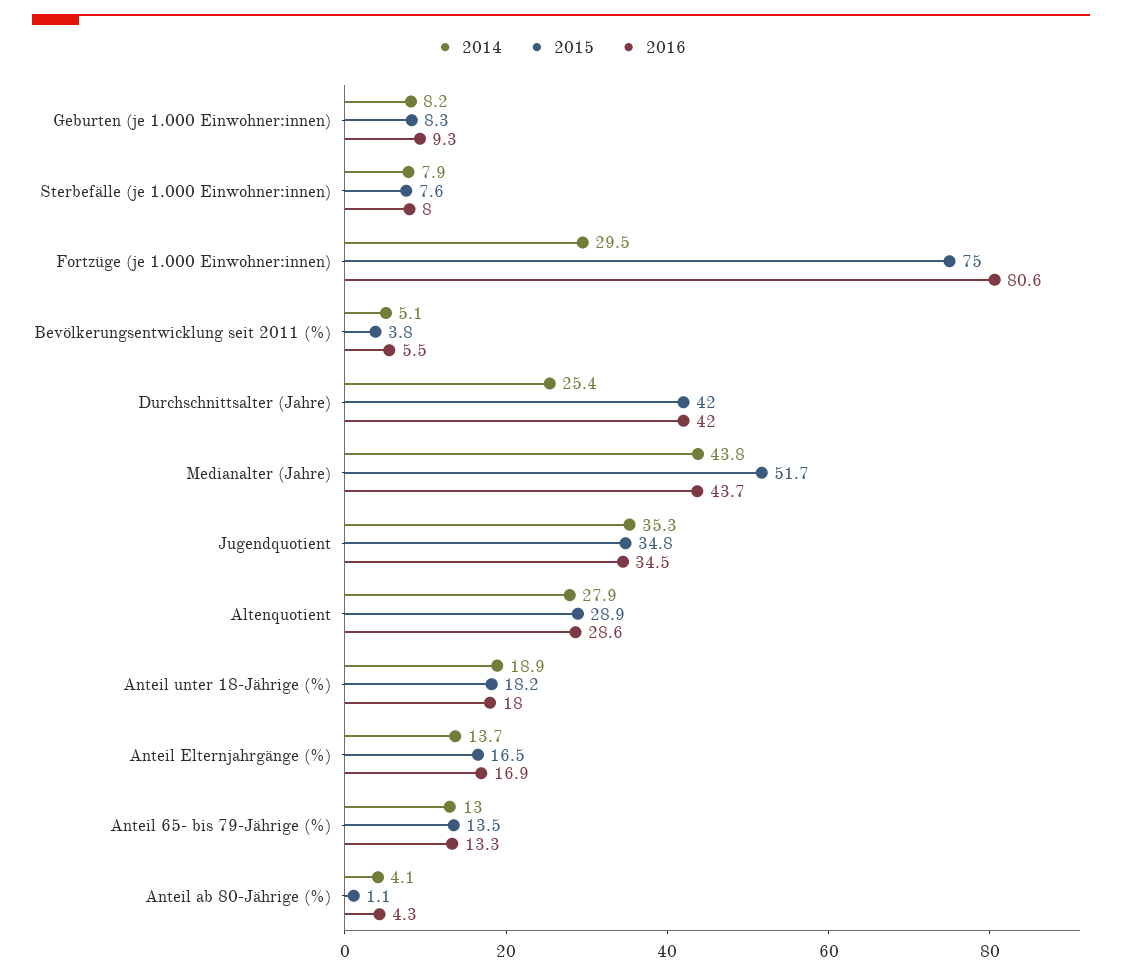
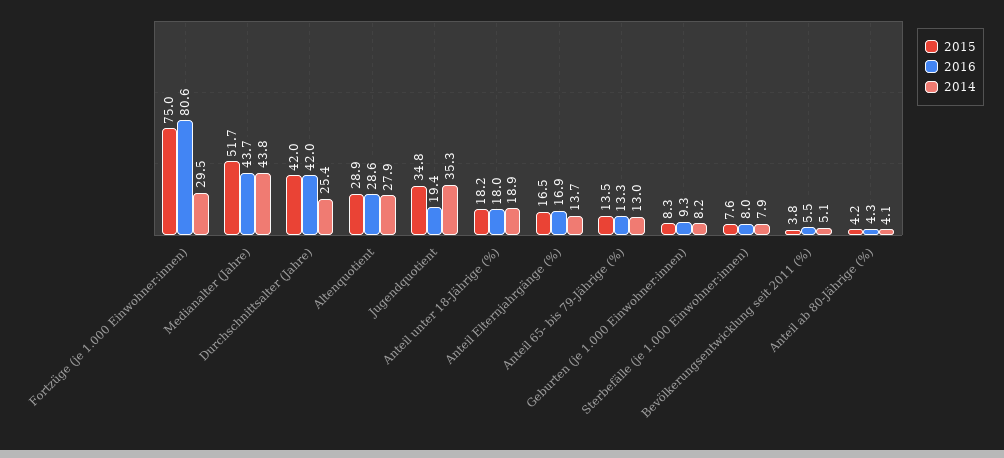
2016, Jugendquotient: 34.5 -> 19.4
2015, Anteil ab 80-Jährige (%): 1.1 -> 4.2

